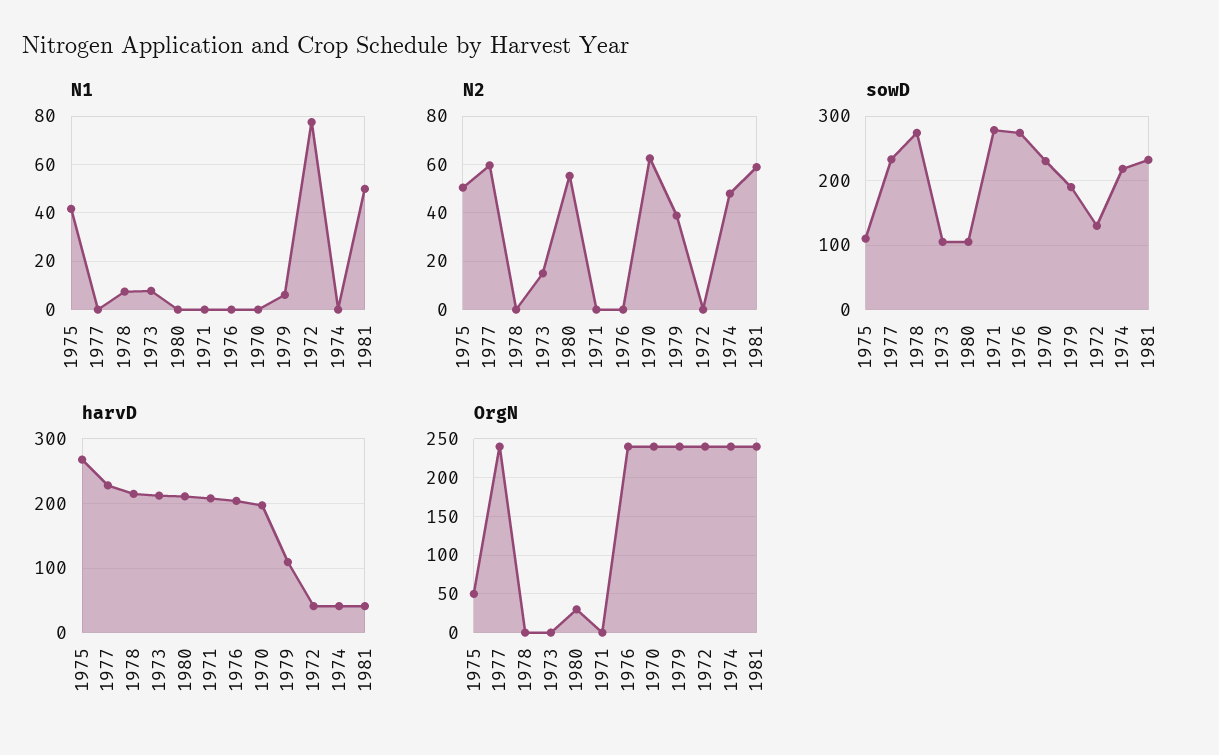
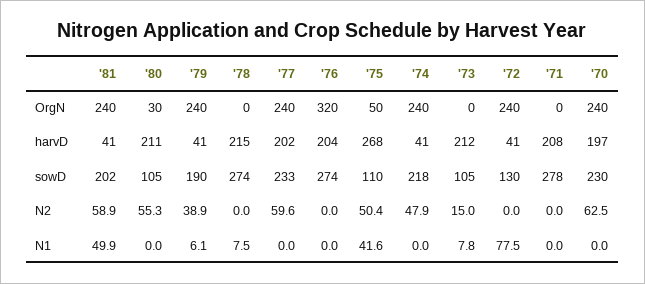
sowD, 1981: 230 -> 202
harvD, 1977: 230 -> 202
harvD, 1979: 110 -> 41
OrgN, 1976: 240 -> 320

